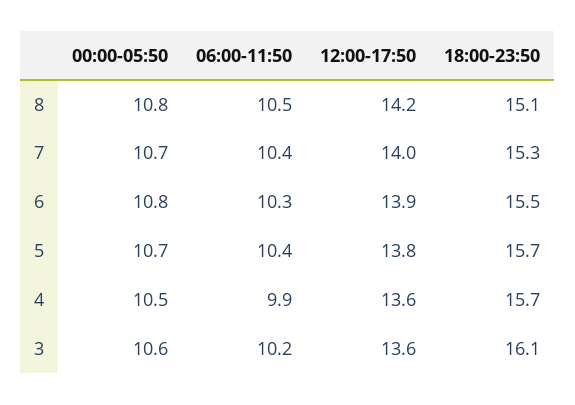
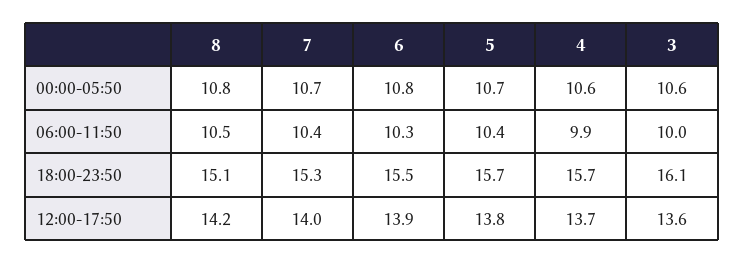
00:00-05:50, 4: 10.5 -> 10.6
12:00-17:50, 4: 13.6 -> 13.7
06:00-11:50, 3: 10.2 -> 10

